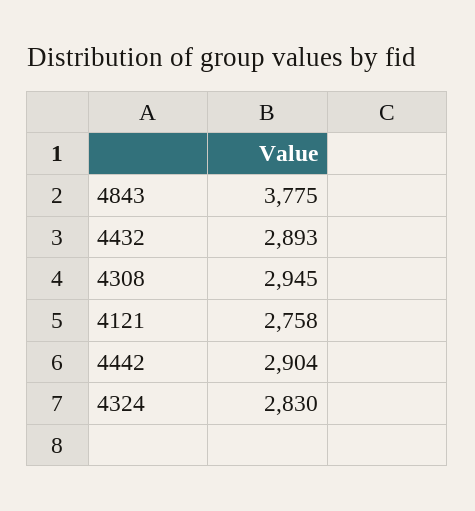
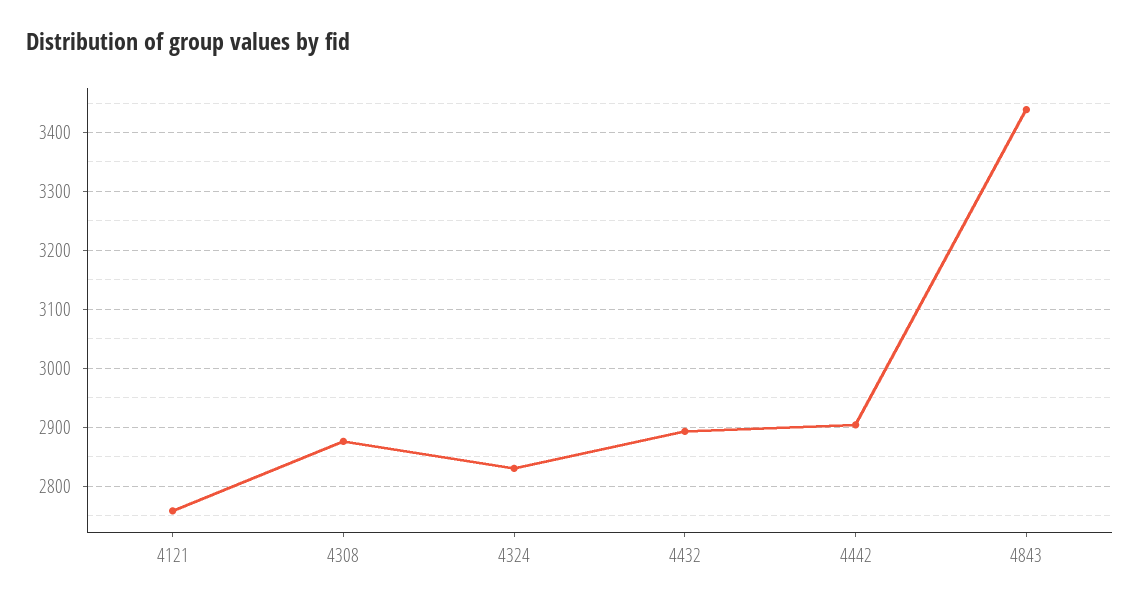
4843: 3775 -> 3440
4308: 2945 -> 2880

